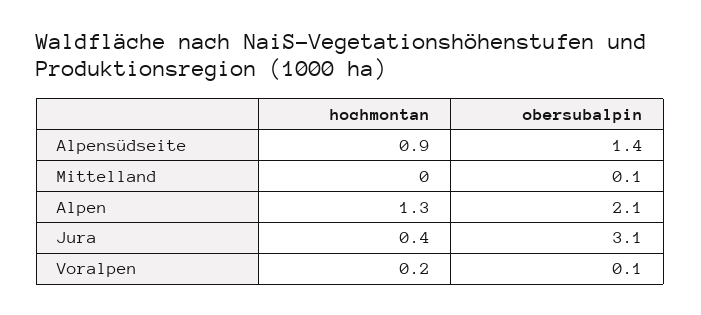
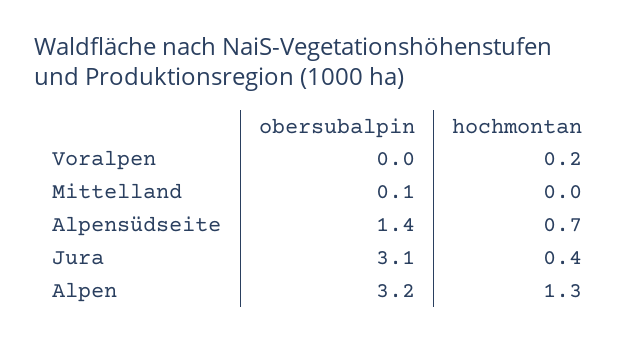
hochmontan, Alpensüdseite: 0.9 -> 0.7
obersubalpin, Alpen: 2.1 -> 3.2
obersubalpin, Voralpen: 0.1 -> 0

